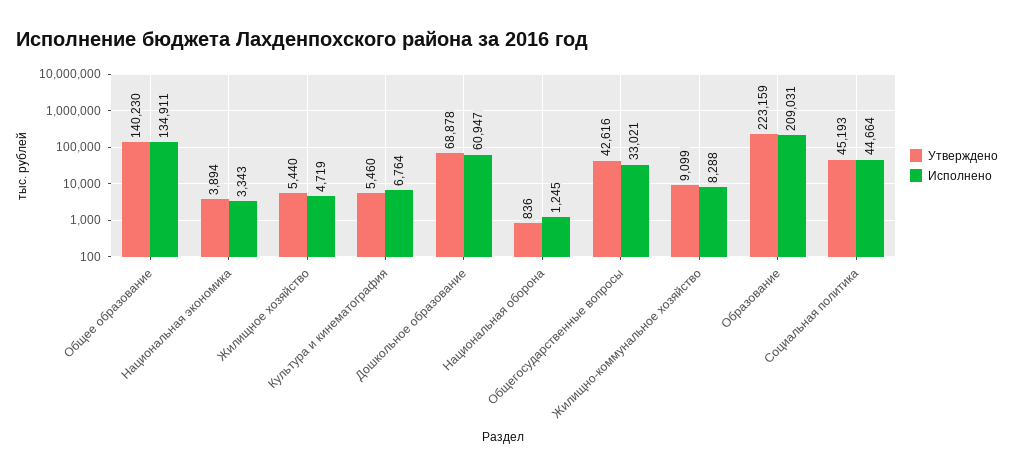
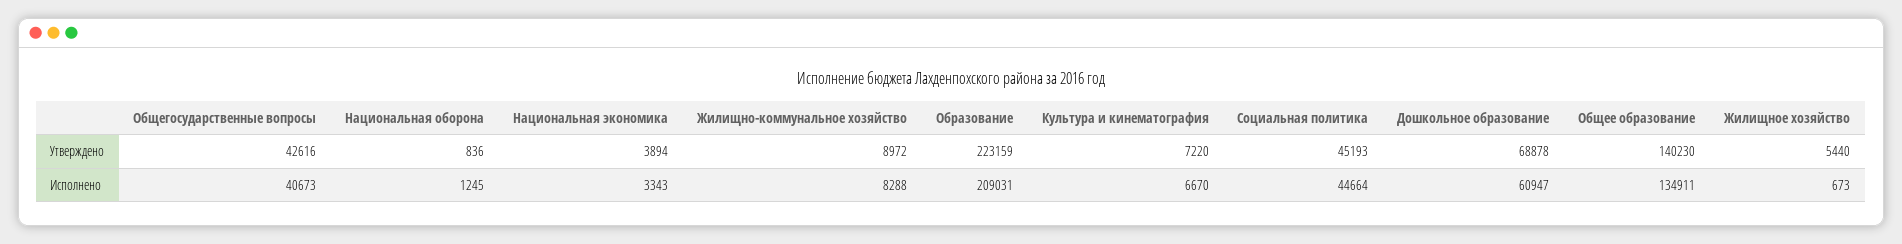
Исполнено, Жилищное хозяйство: 4719 -> 673
Утверждено, Культура и кинематография: 5460 -> 7220
Исполнено, Культура и кинематография: 6764 -> 6670
Исполнено, Общегосударственные вопросы: 33021 -> 40673
Утверждено, Жилищно-коммунальное хозяйство: 9099 -> 8972

